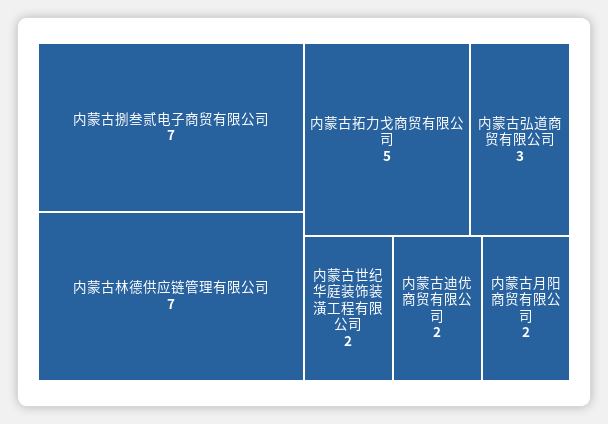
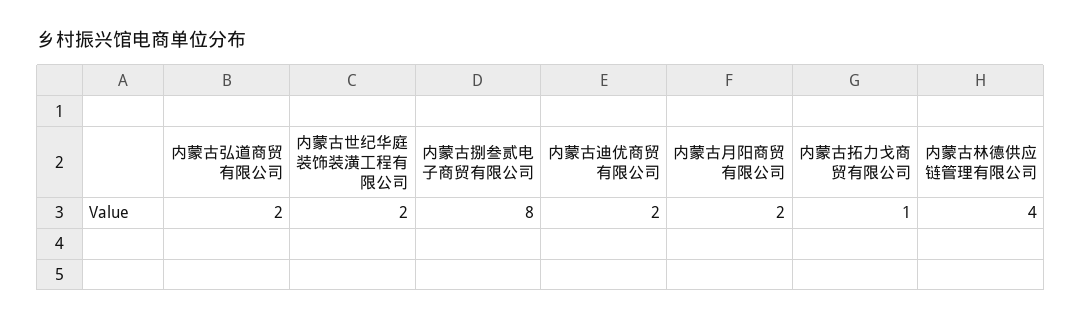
内蒙古捌叁贰电子商贸有限公司: 7 -> 8
内蒙古林德供应链管理有限公司: 7 -> 4
内蒙古拓力戈商贸有限公司: 5 -> 1
内蒙古弘道商贸有限公司: 3 -> 2

